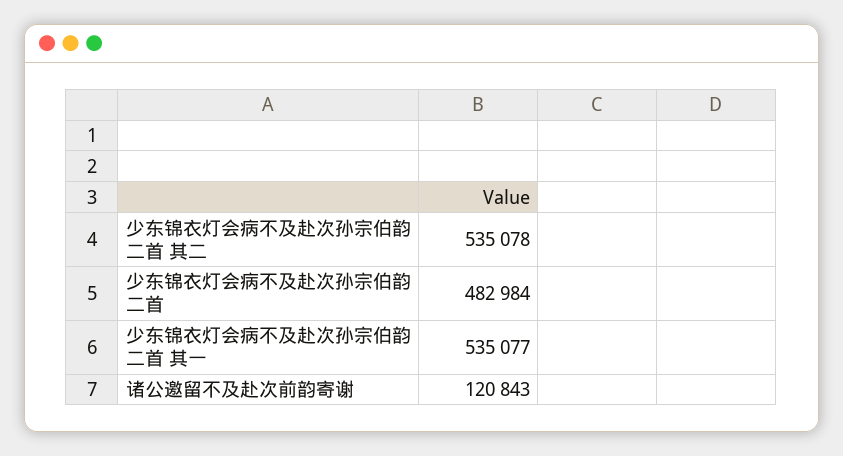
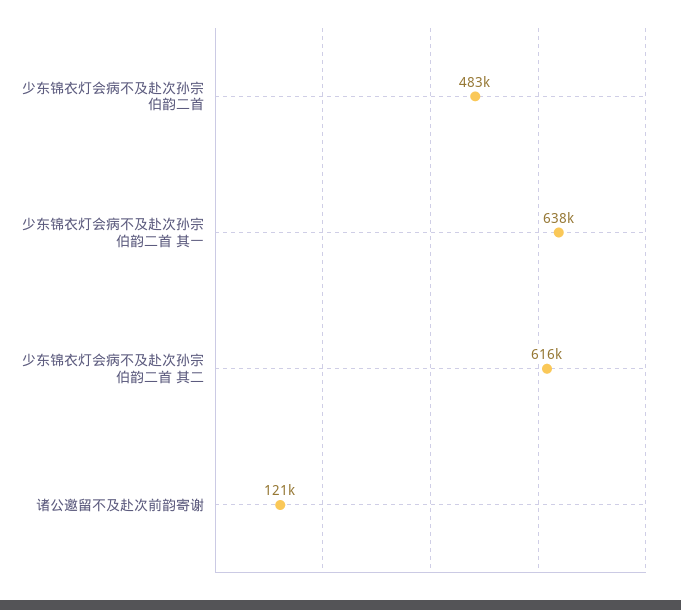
少东锦衣灯会病不及赴次孙宗伯韵二首 其二: 535078 -> 616000
少东锦衣灯会病不及赴次孙宗伯韵二首 其一: 535077 -> 638000

